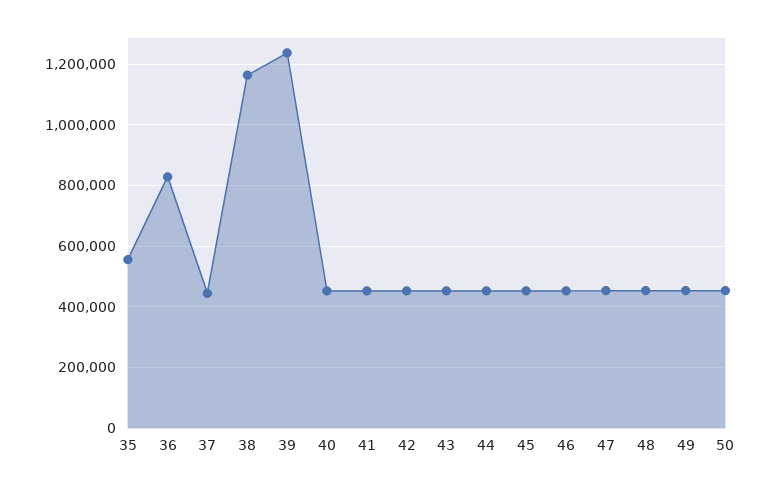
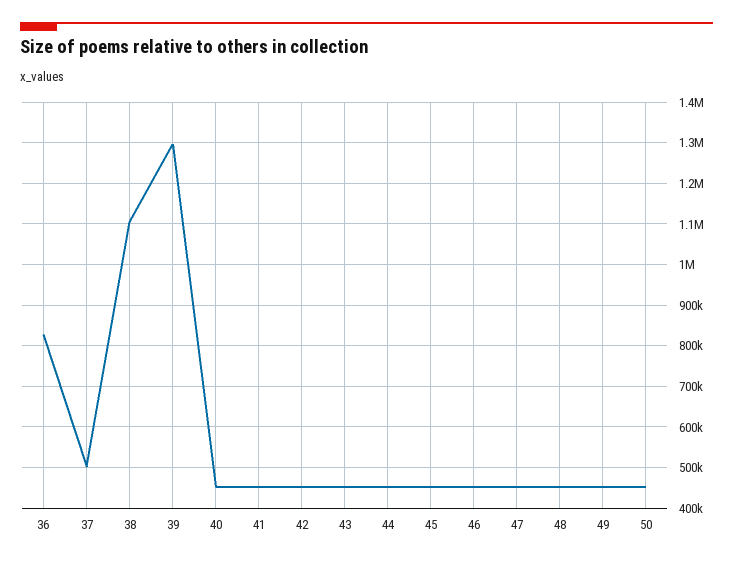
35: 560000 -> none
37: 440000 -> 500000
38: 1160000 -> 1100000
39: 1240000 -> 1300000

